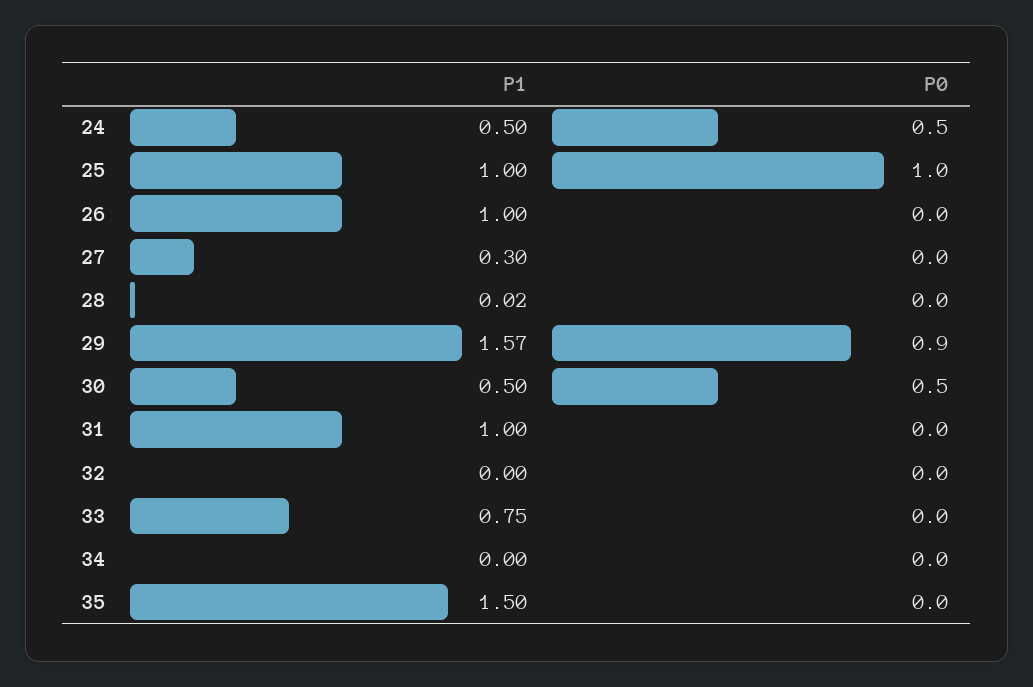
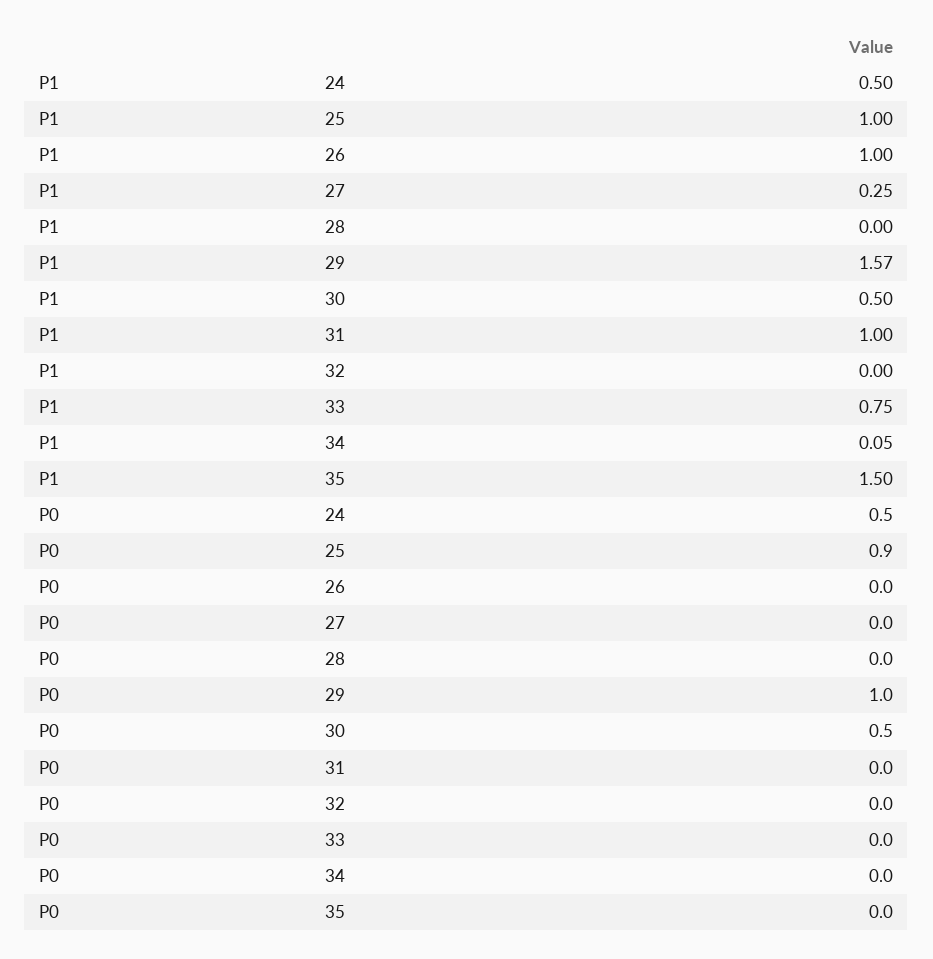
P0, 25: 1 -> 0.9
P1, 27: 0.3 -> 0.25
P1, 28: 0.02 -> 0
P0, 29: 0.9 -> 1
P1, 34: 0 -> 0.05

